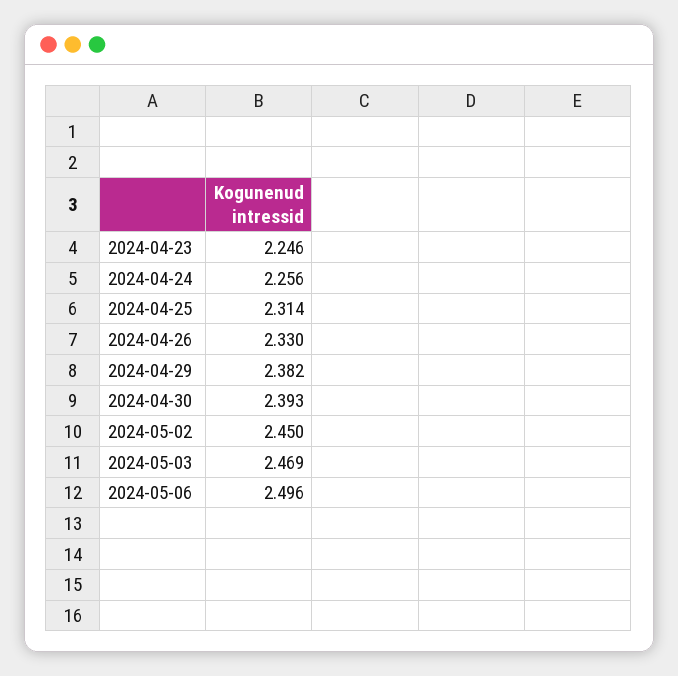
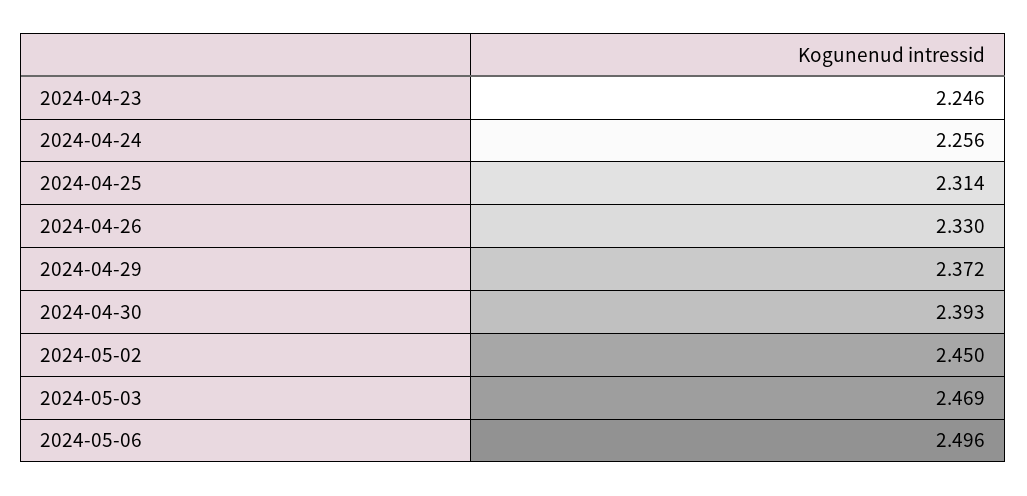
2024-04-29: 2.382 -> 2.372

